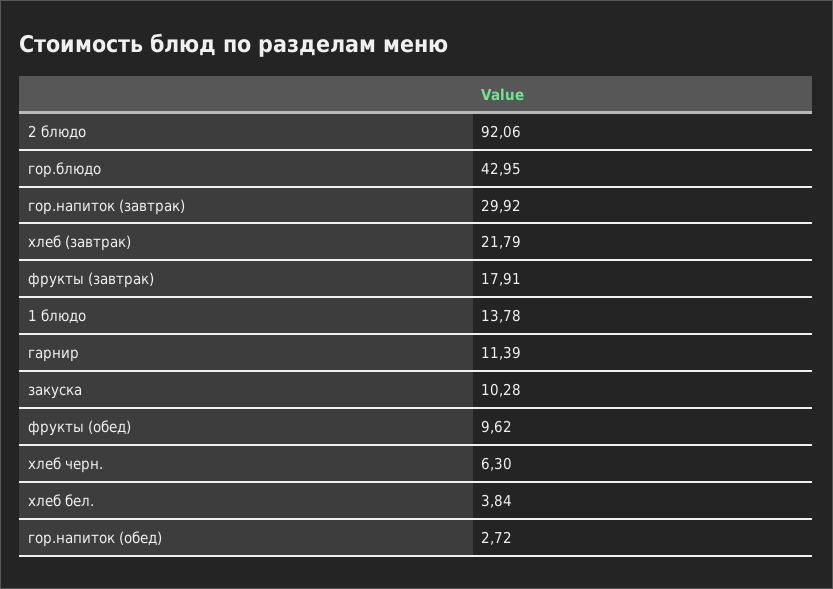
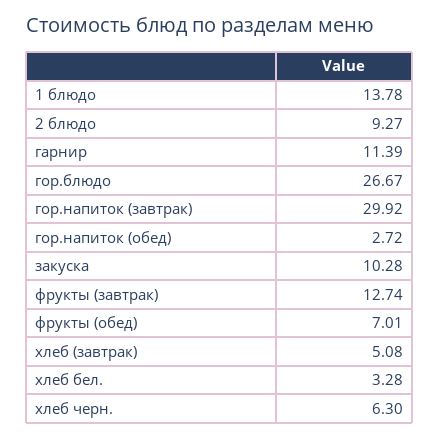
2 блюдо: 92.06 -> 9.27
гор.блюдо: 42.95 -> 26.67
хлеб (завтрак): 21.79 -> 5.08
фрукты (завтрак): 17.91 -> 12.74
фрукты (обед): 9.62 -> 7.01
хлеб бел.: 3.84 -> 3.28

